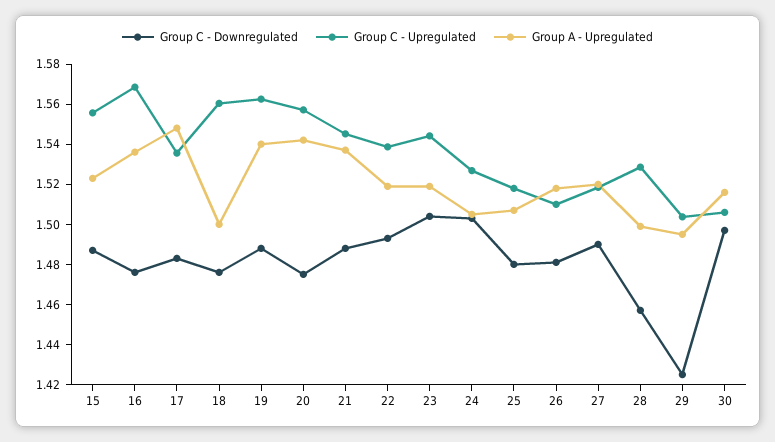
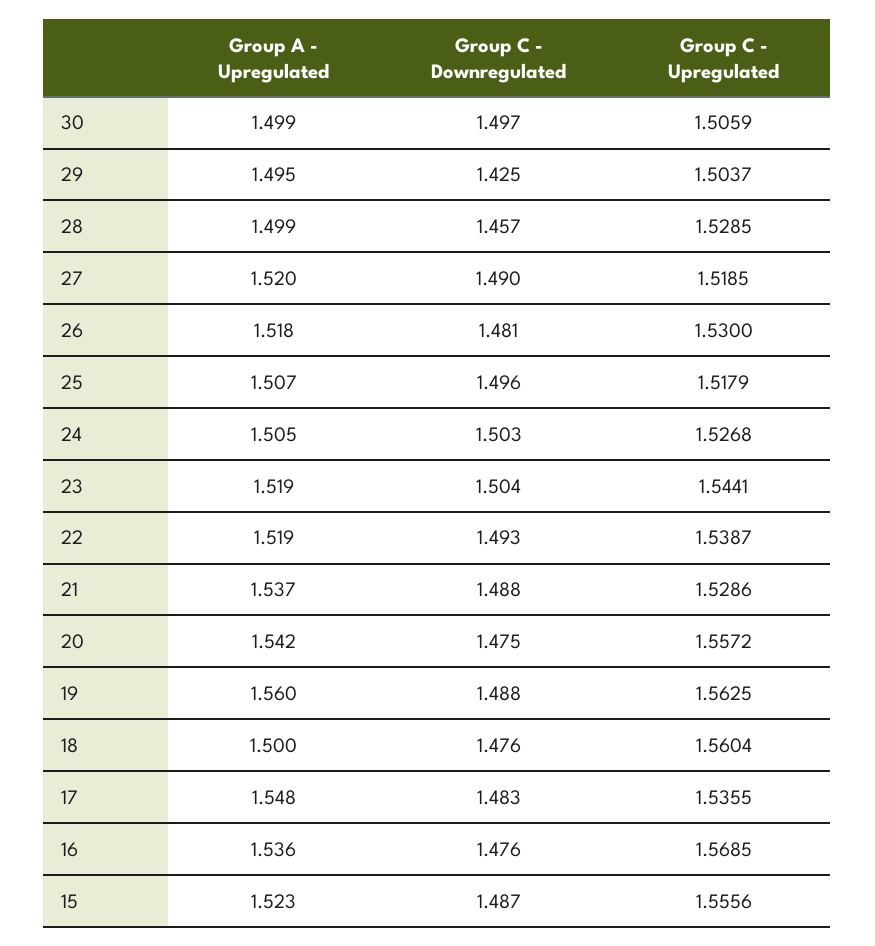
Group A - Upregulated, 19: 1.54 -> 1.56
Group C - Upregulated, 21: 1.545 -> 1.5286
Group C - Downregulated, 25: 1.48 -> 1.496
Group C - Upregulated, 26: 1.51 -> 1.53
Group A - Upregulated, 30: 1.515 -> 1.499

